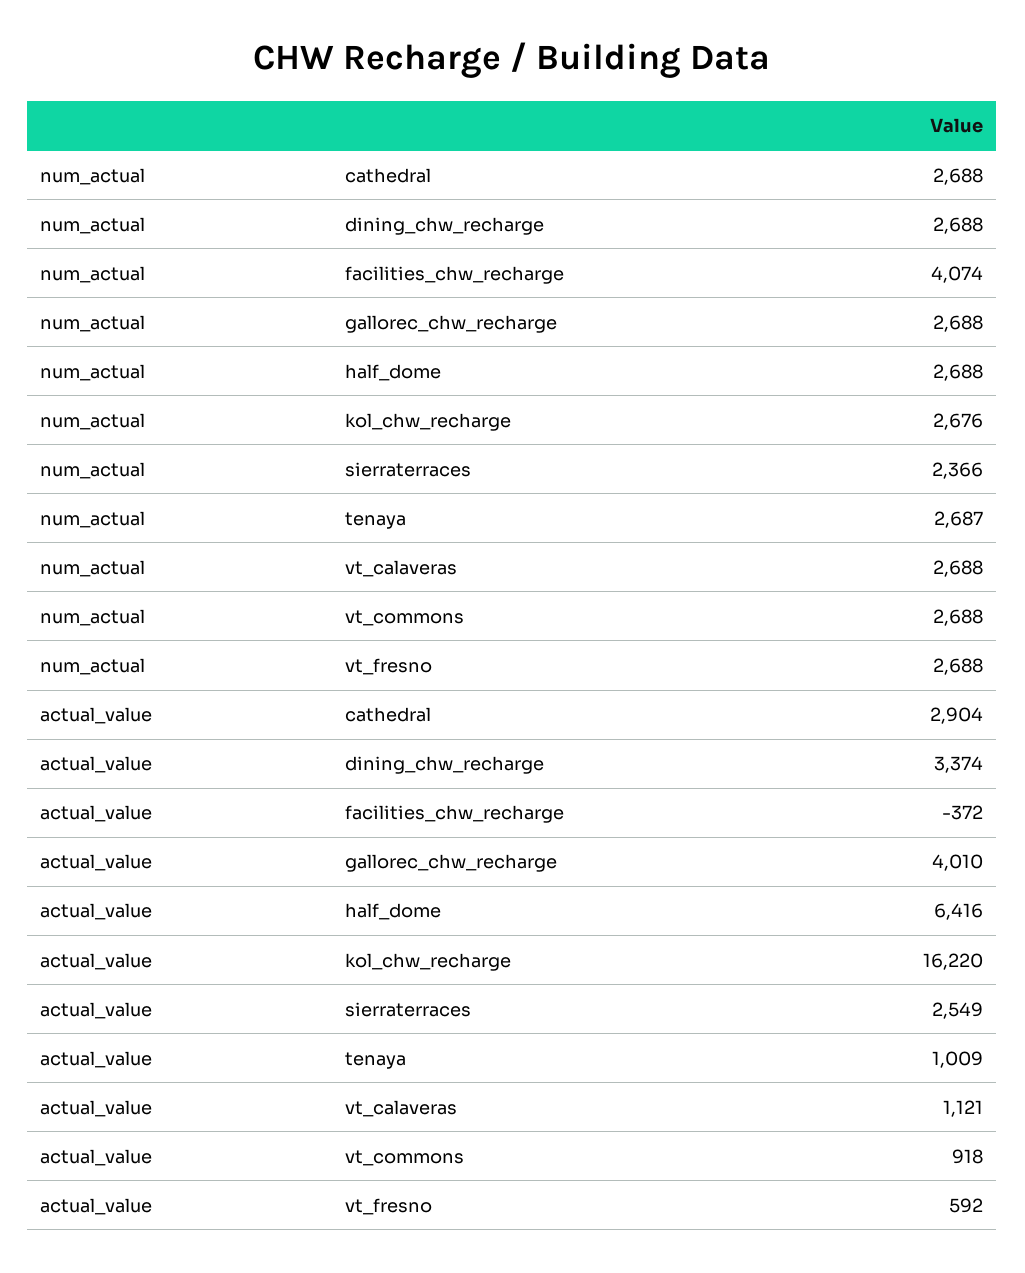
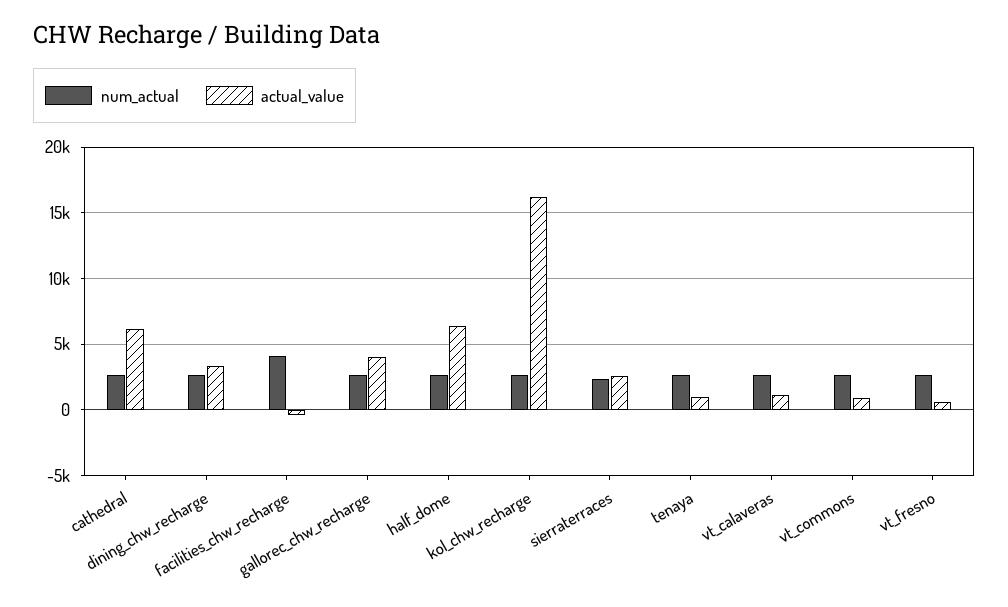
actual_value, cathedral: 2904 -> 6000

